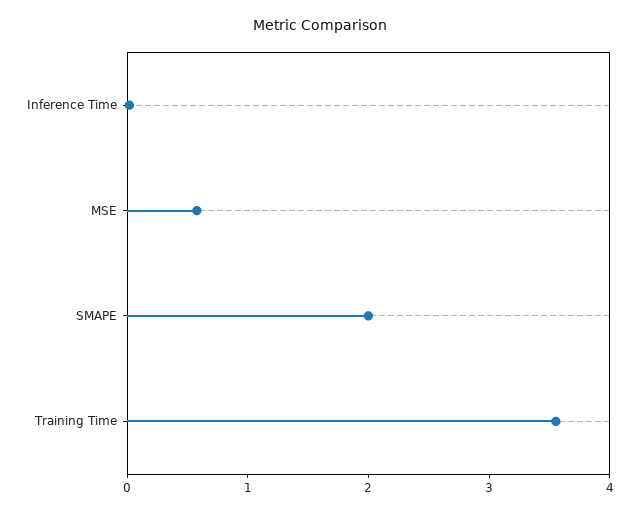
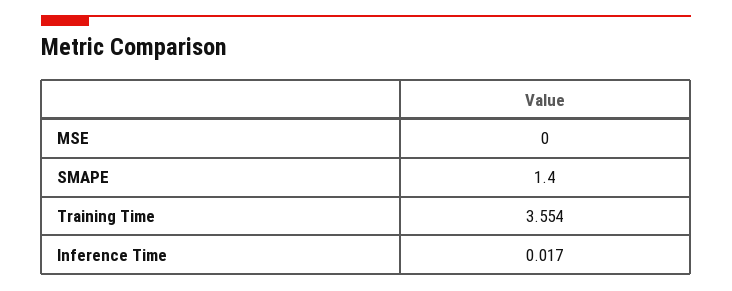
MSE: 0.6 -> 0
SMAPE: 2 -> 1.4

